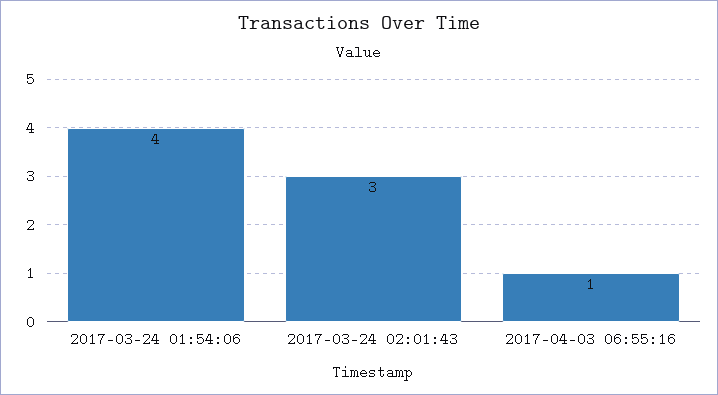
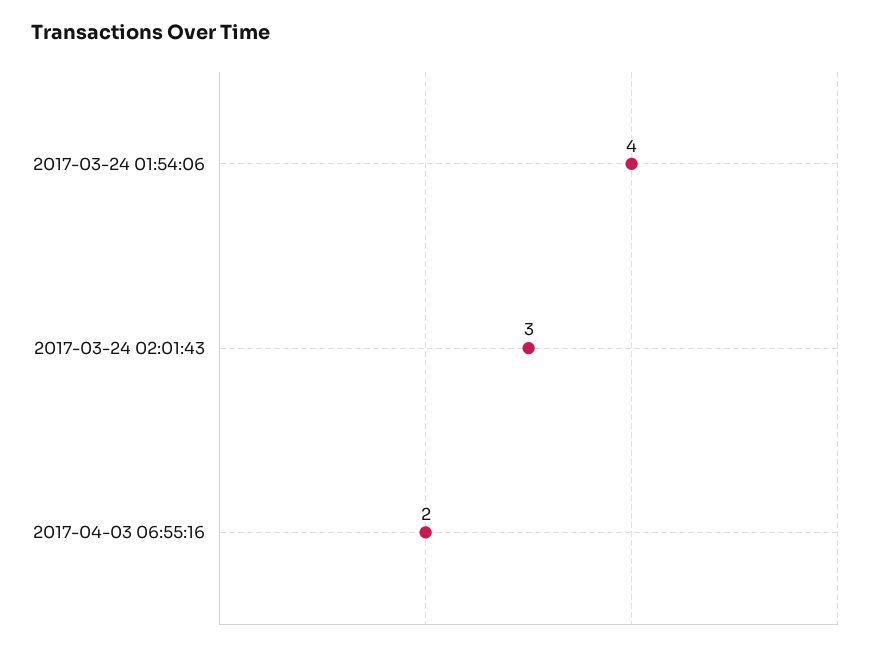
2017-04-03 06:55:16: 1 -> 2

